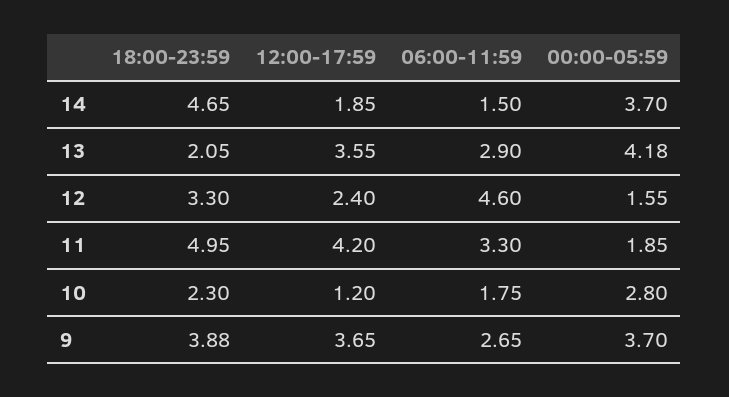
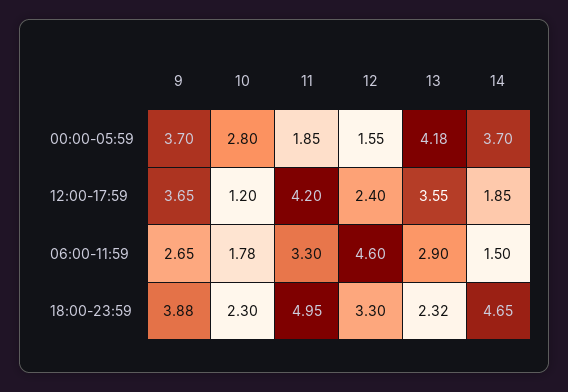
18:00-23:59, 13: 2.05 -> 2.32
06:00-11:59, 10: 1.75 -> 1.78

